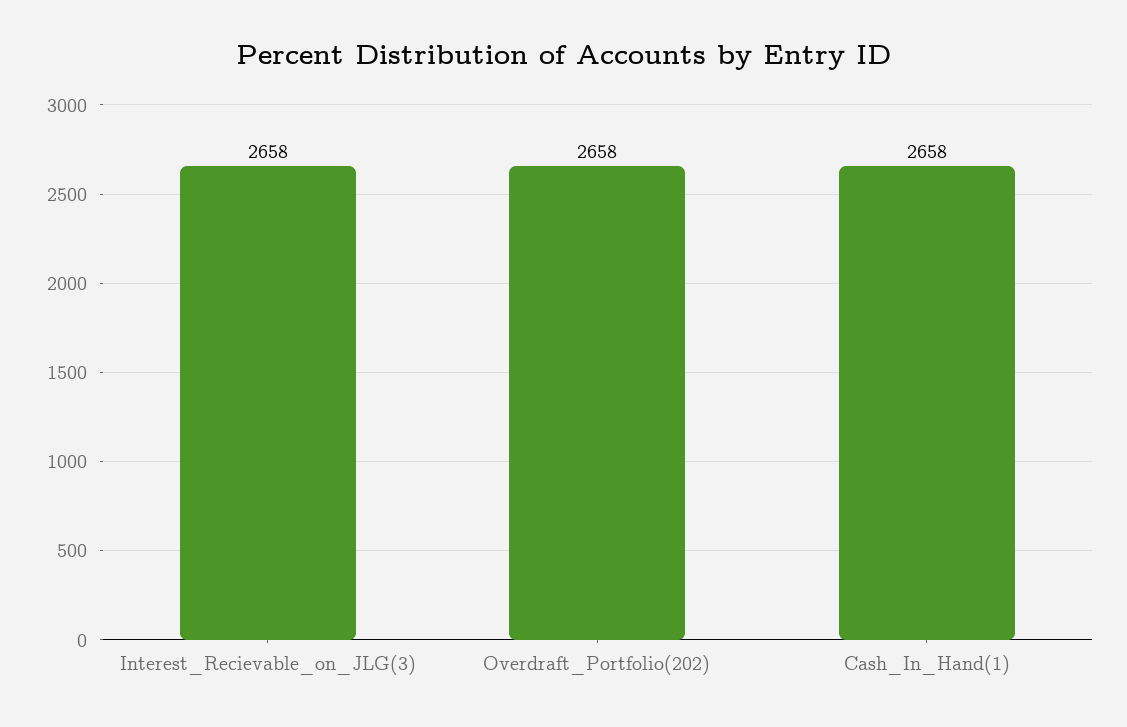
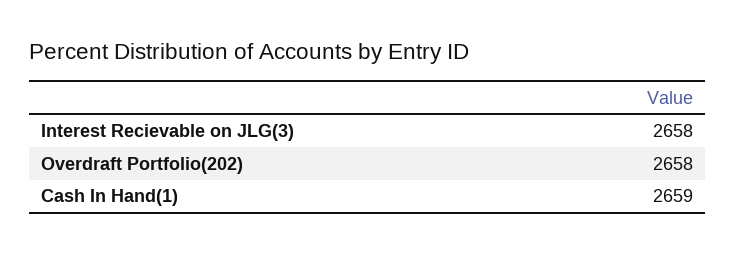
Cash_In_Hand(1): 2658 -> 2659

